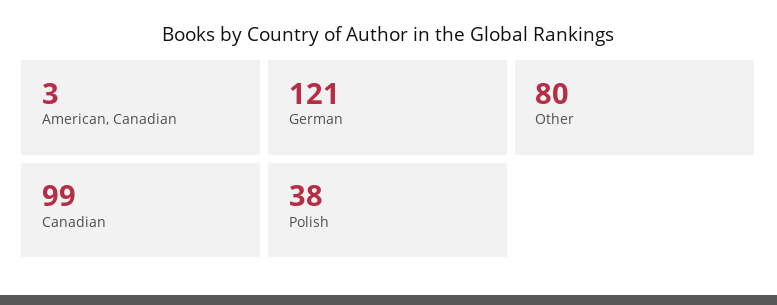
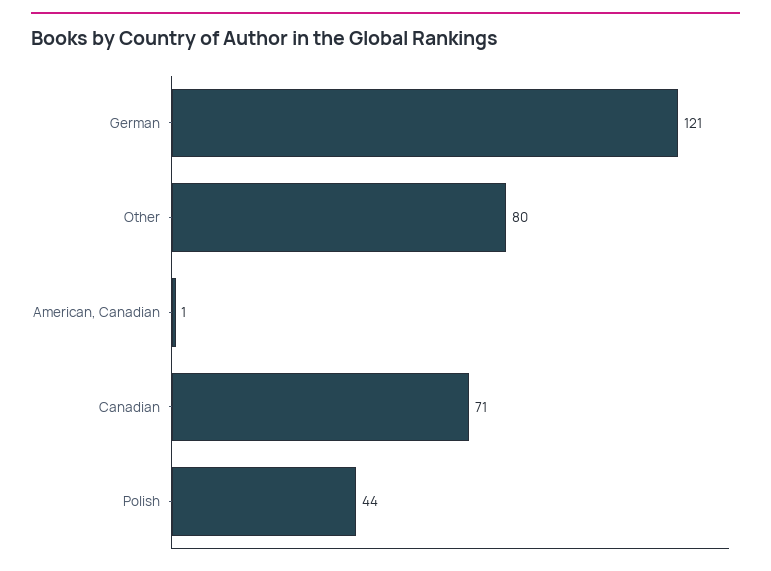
American, Canadian: 3 -> 1
Canadian: 99 -> 71
Polish: 38 -> 44

